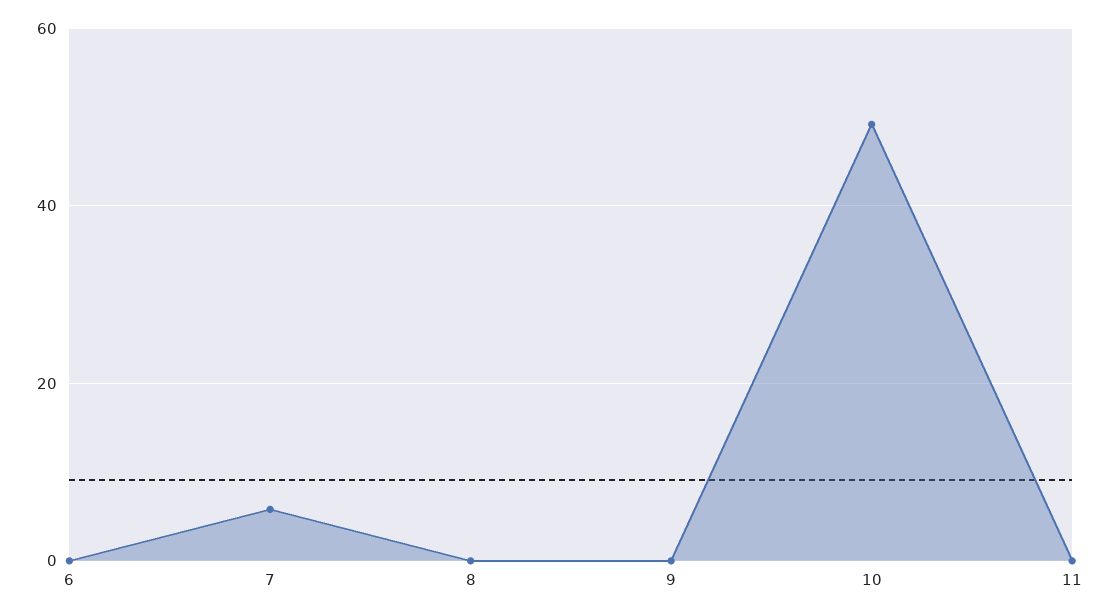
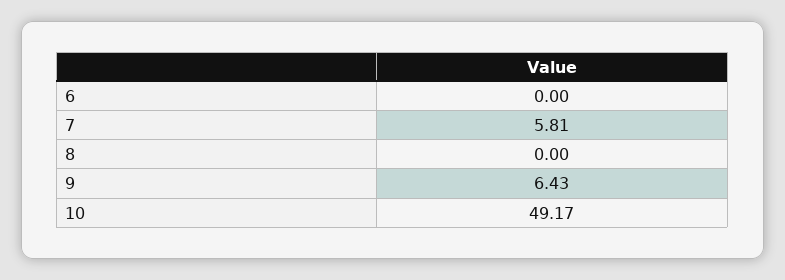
9: 0 -> 6.43
11: 0 -> none

